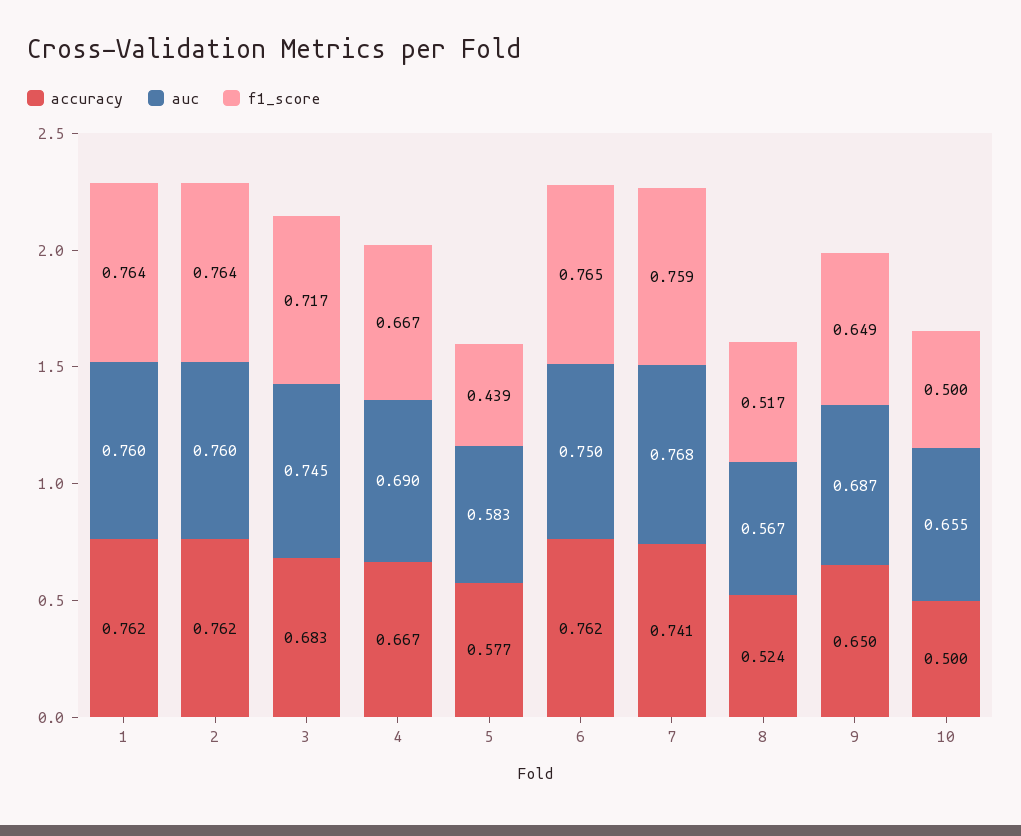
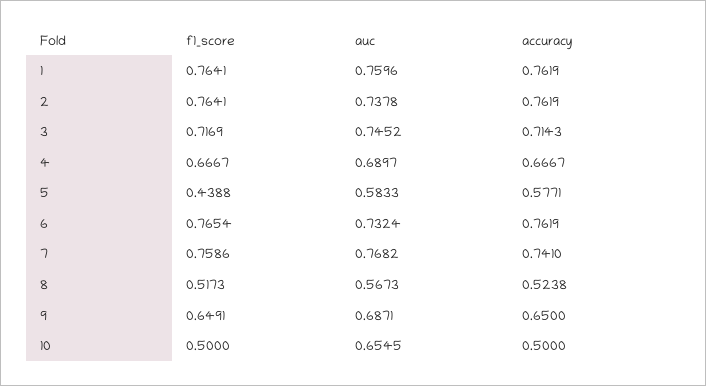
auc, 2: 0.76 -> 0.7378
accuracy, 3: 0.683 -> 0.7143
auc, 6: 0.75 -> 0.7324

